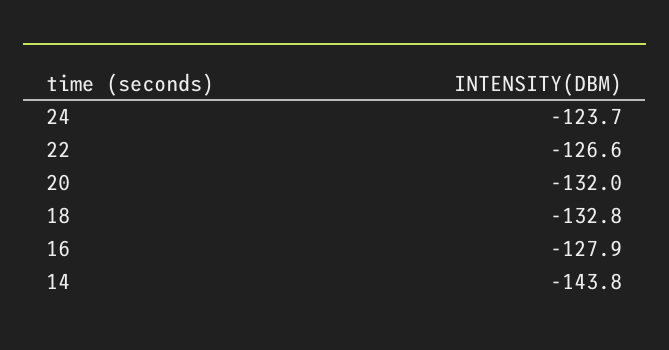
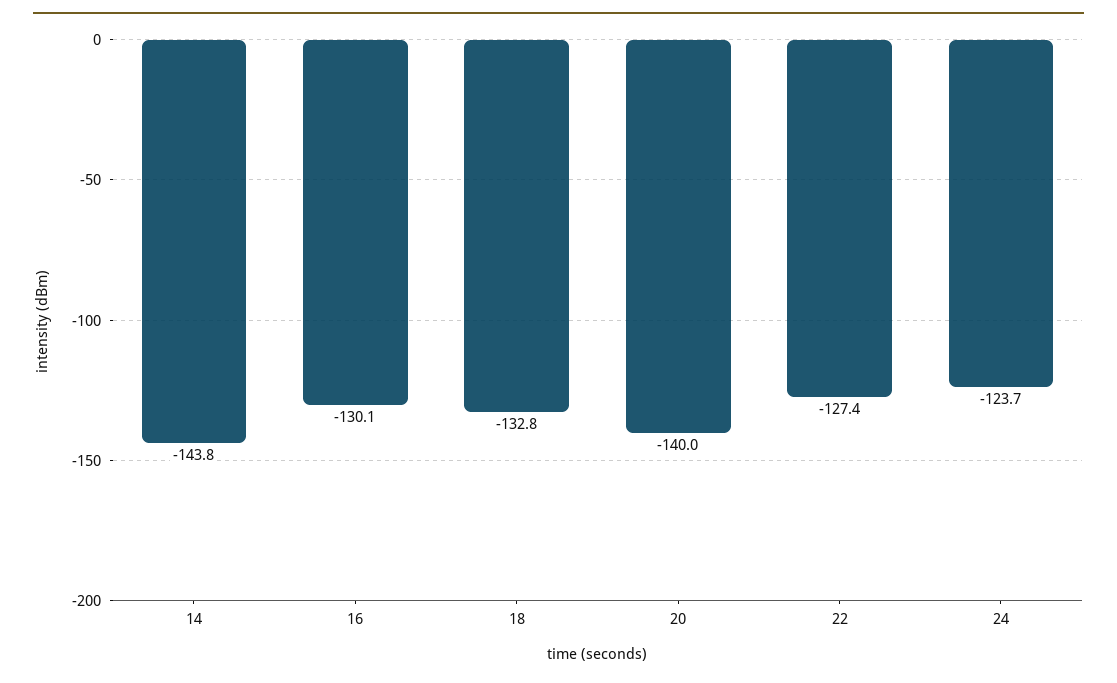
22: -126.6 -> -127.4
20: -132 -> -140
16: -127.9 -> -130.1

